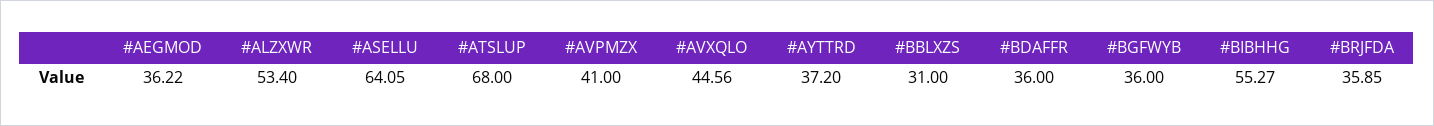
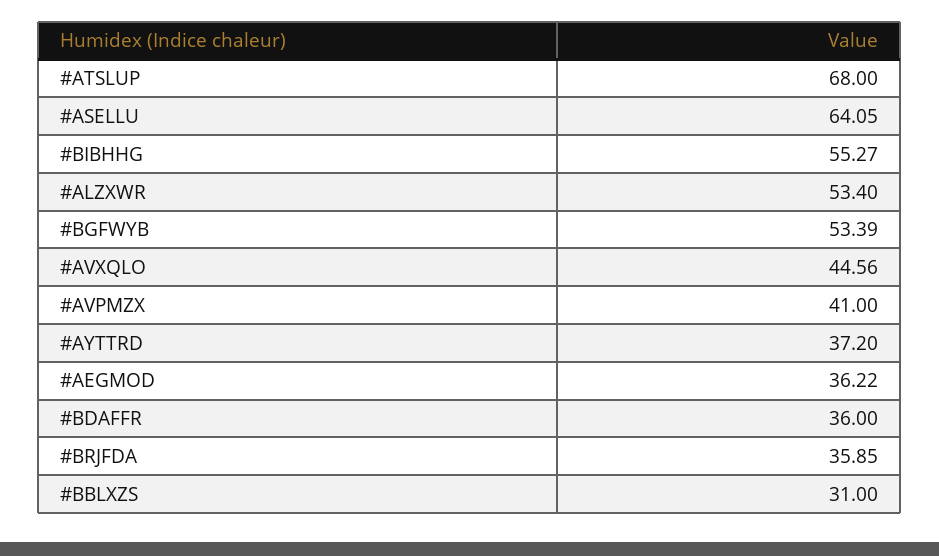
#BGFWYB: 36 -> 53.39

